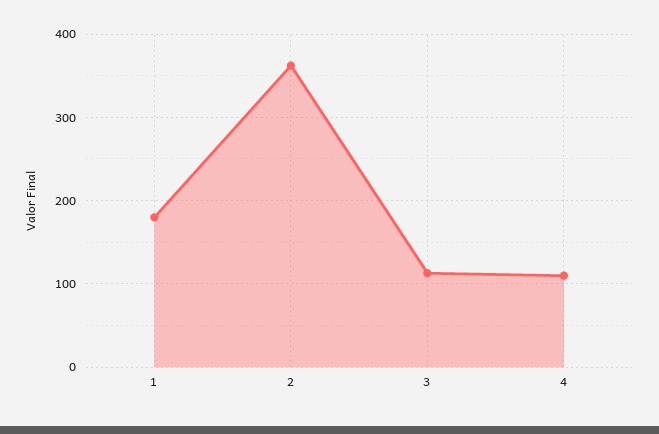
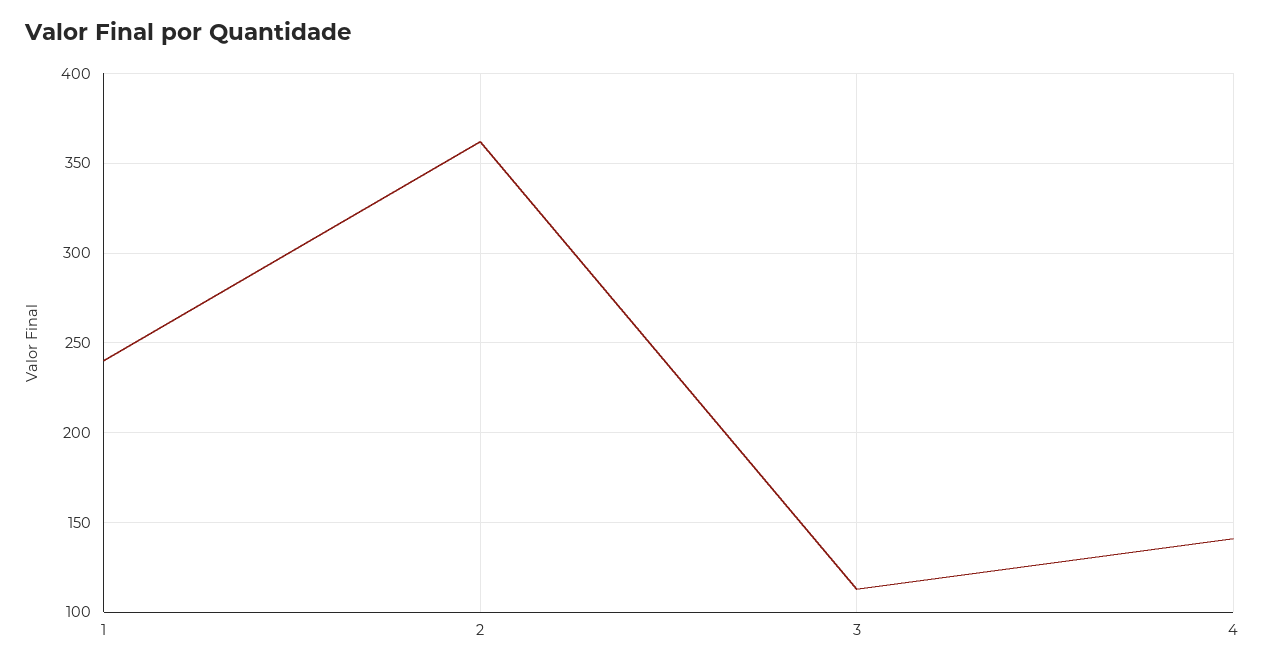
1: 180 -> 240
4: 110 -> 140

